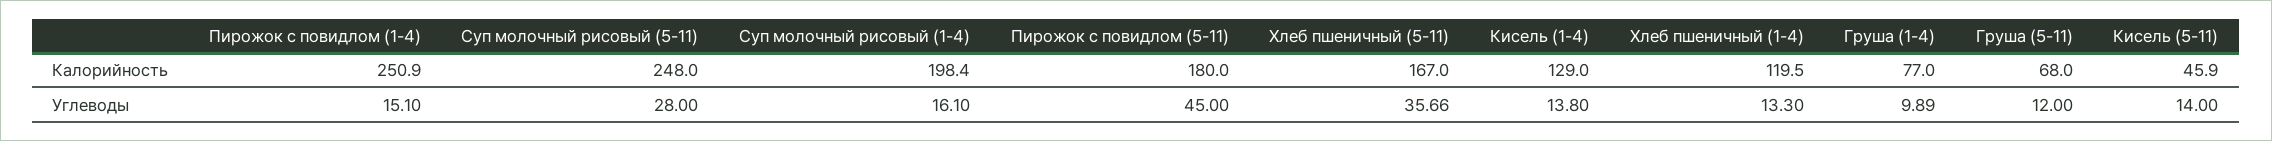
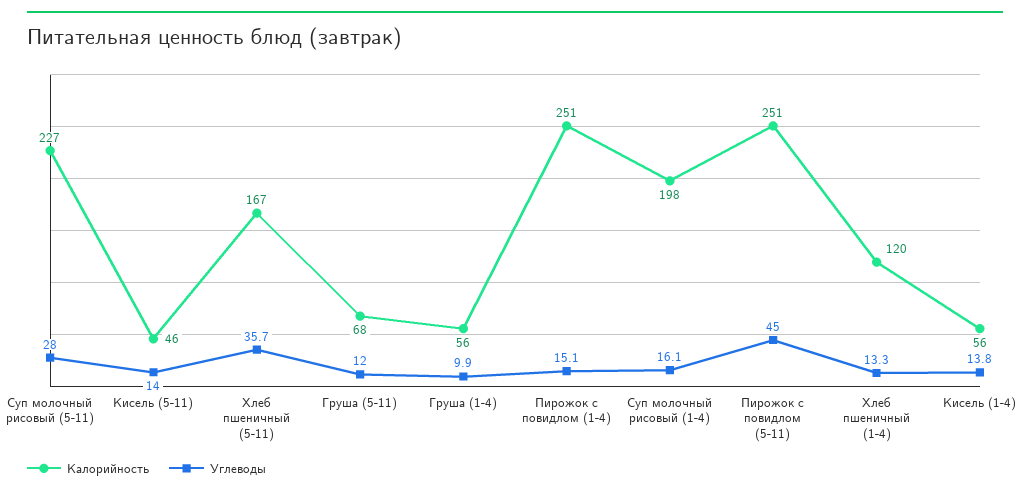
Калорийность, Суп молочный рисовый (5-11): 248 -> 227
Калорийность, Пирожок с повидлом (5-11): 180 -> 251
Калорийность, Кисель (1-4): 129 -> 56
Калорийность, Груша (1-4): 77 -> 56

